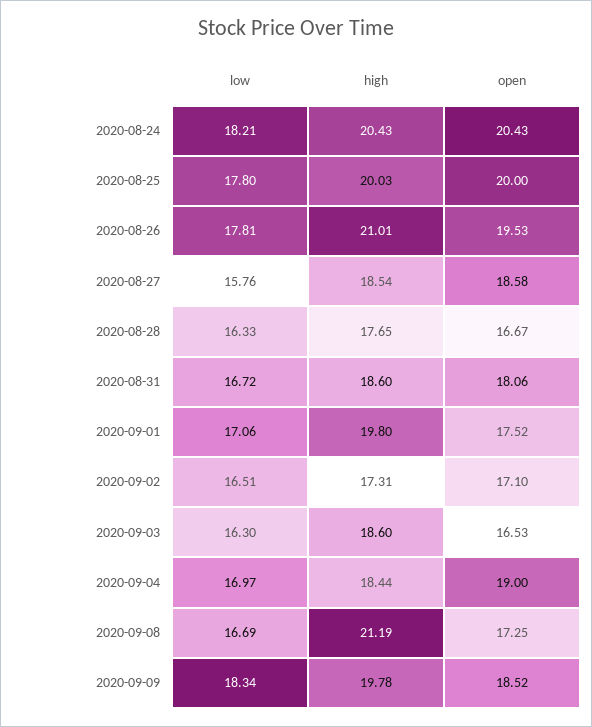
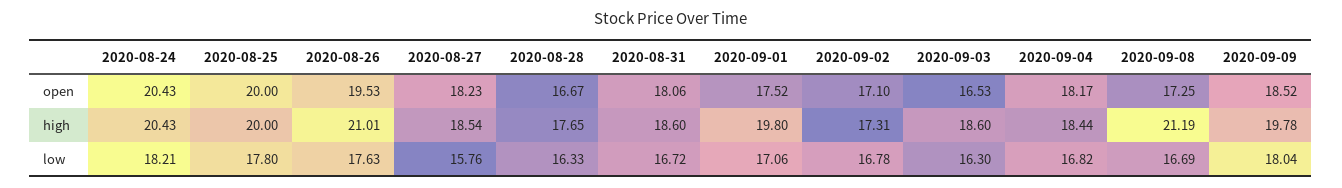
high, 2020-08-25: 20.03 -> 20
low, 2020-08-26: 17.81 -> 17.63
open, 2020-08-27: 18.58 -> 18.23
low, 2020-09-02: 16.51 -> 16.78
low, 2020-09-04: 16.97 -> 16.82
open, 2020-09-04: 19 -> 18.17
low, 2020-09-09: 18.34 -> 18.04

